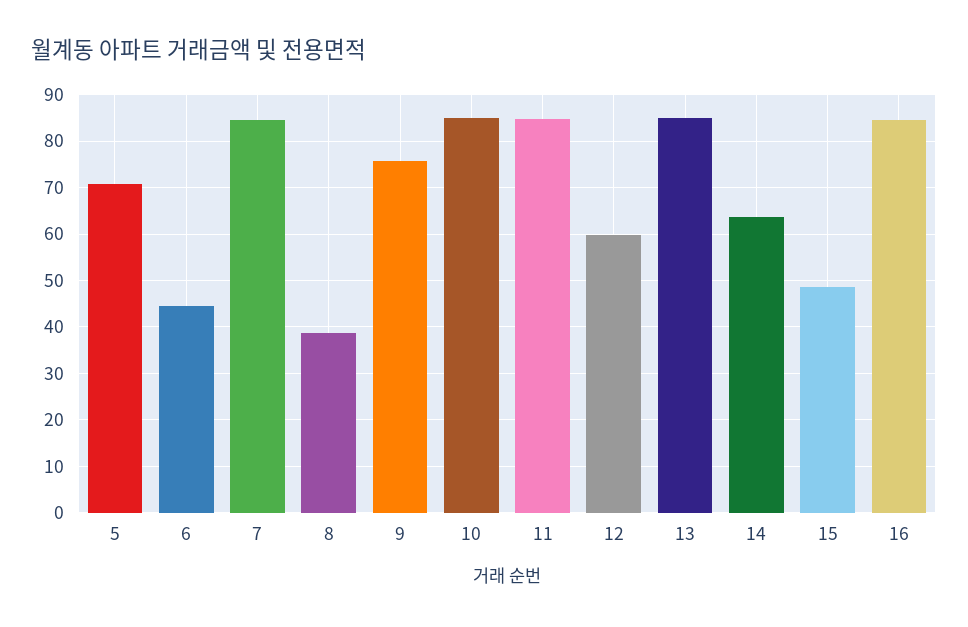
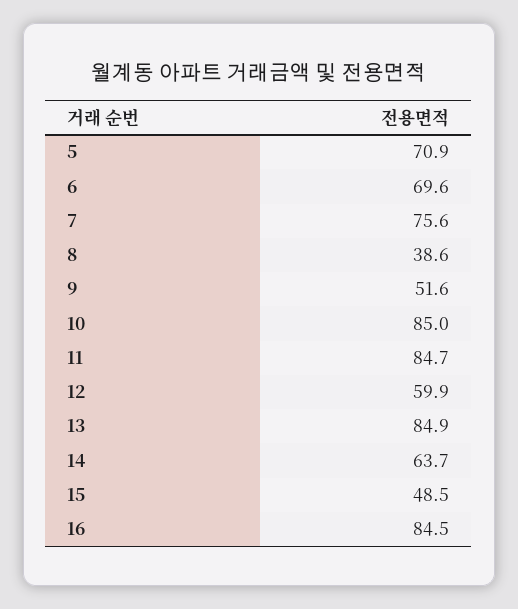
6: 44 -> 69.6
7: 84 -> 75.6
9: 76 -> 51.6

